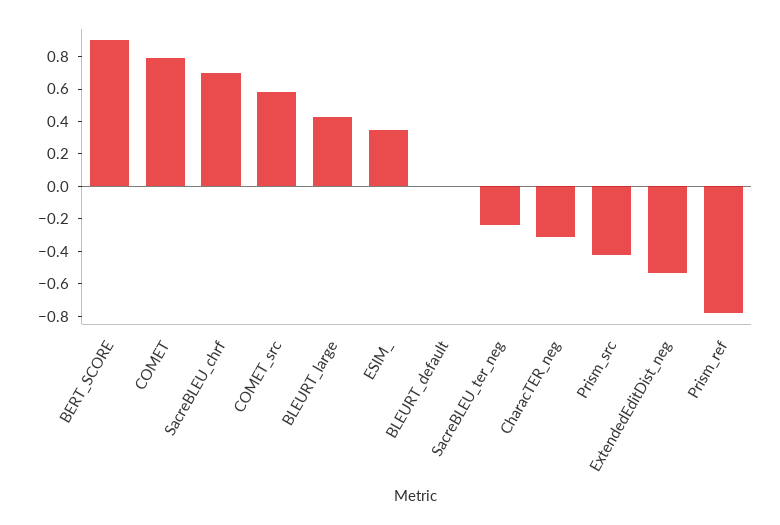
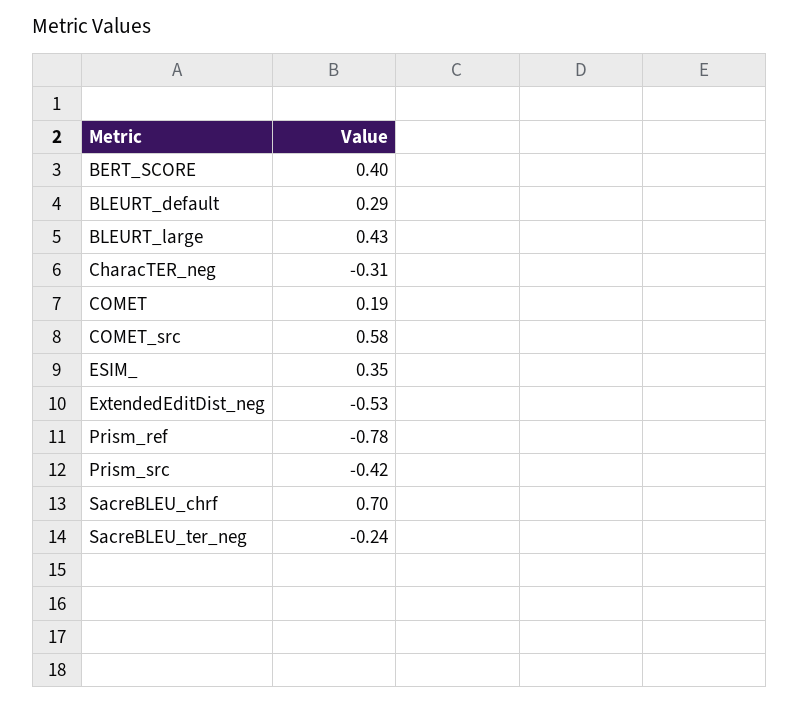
BERT_SCORE: 0.9 -> 0.4
COMET: 0.8 -> 0.19
BLEURT_default: 0 -> 0.29

